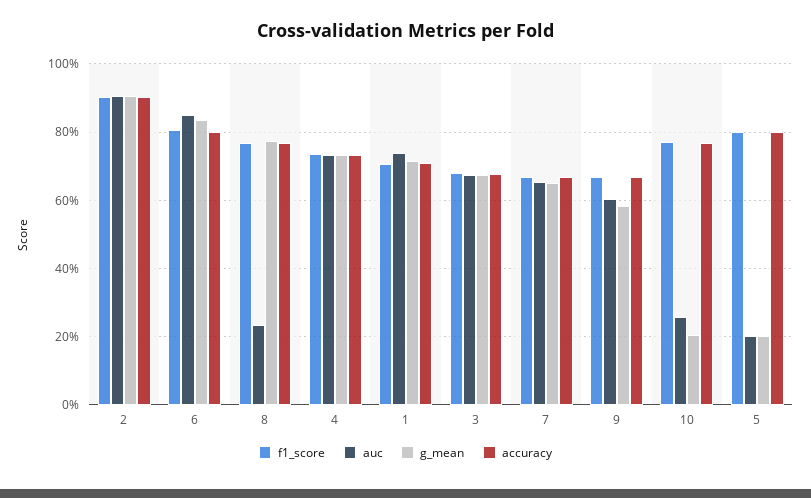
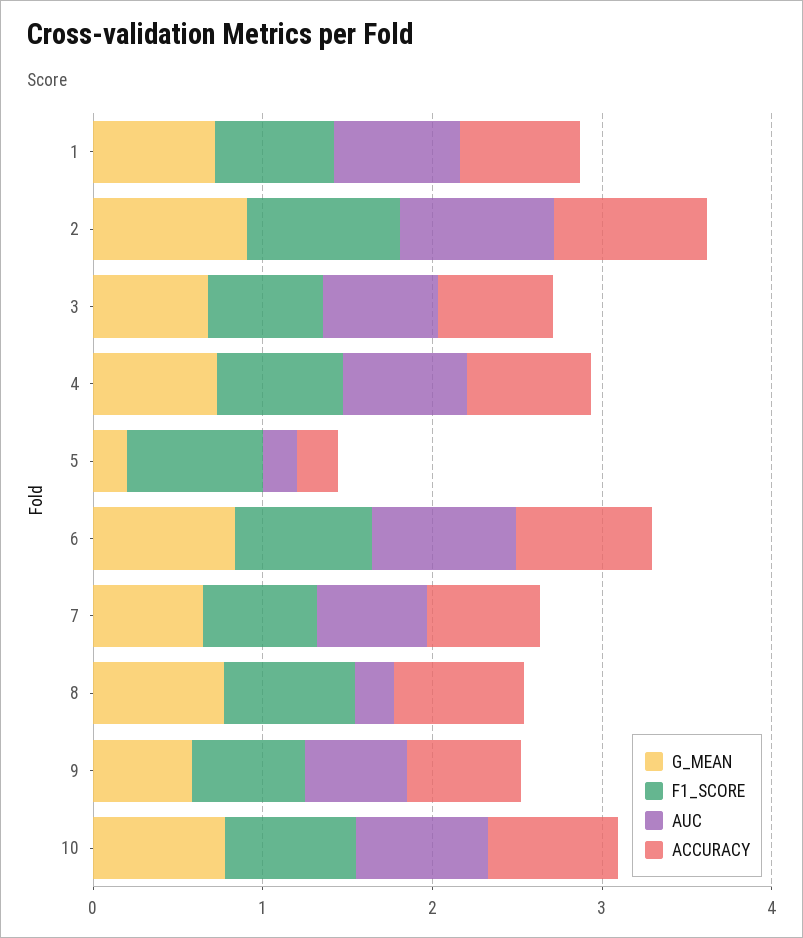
auc, 10: 0.26 -> 0.8
g_mean, 10: 0.2 -> 0.8
accuracy, 5: 0.8 -> 0.2

